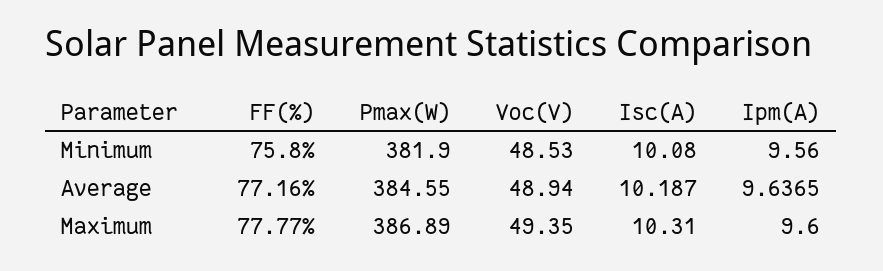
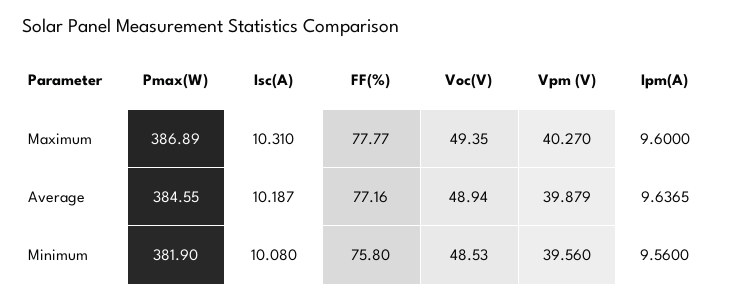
Vpm (V), Maximum: none -> 40.27
Vpm (V), Average: none -> 39.879
Vpm (V), Minimum: none -> 39.56

